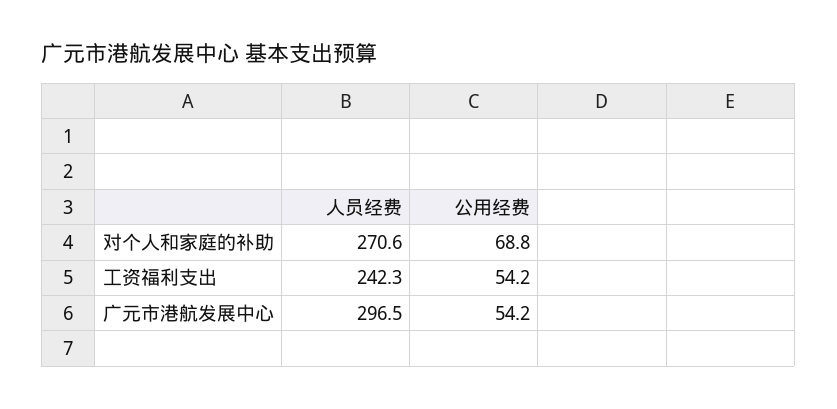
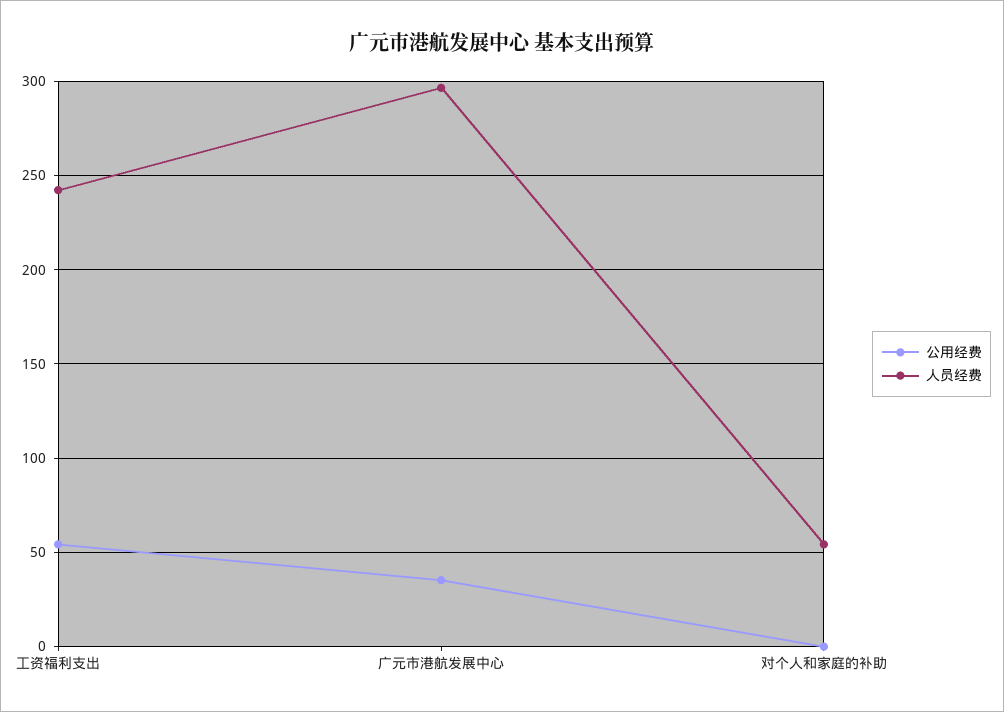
人员经费, 对个人和家庭的补助: 270.6 -> 55
公用经费, 对个人和家庭的补助: 68.8 -> 0
公用经费, 广元市港航发展中心: 54.2 -> 35

